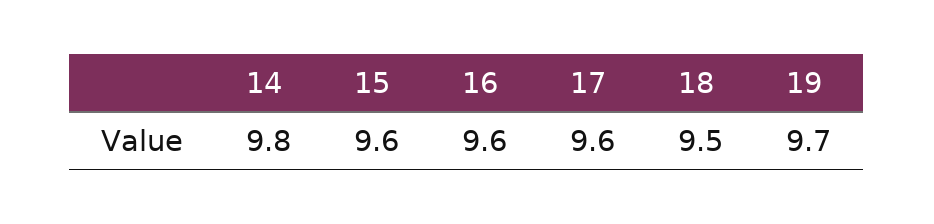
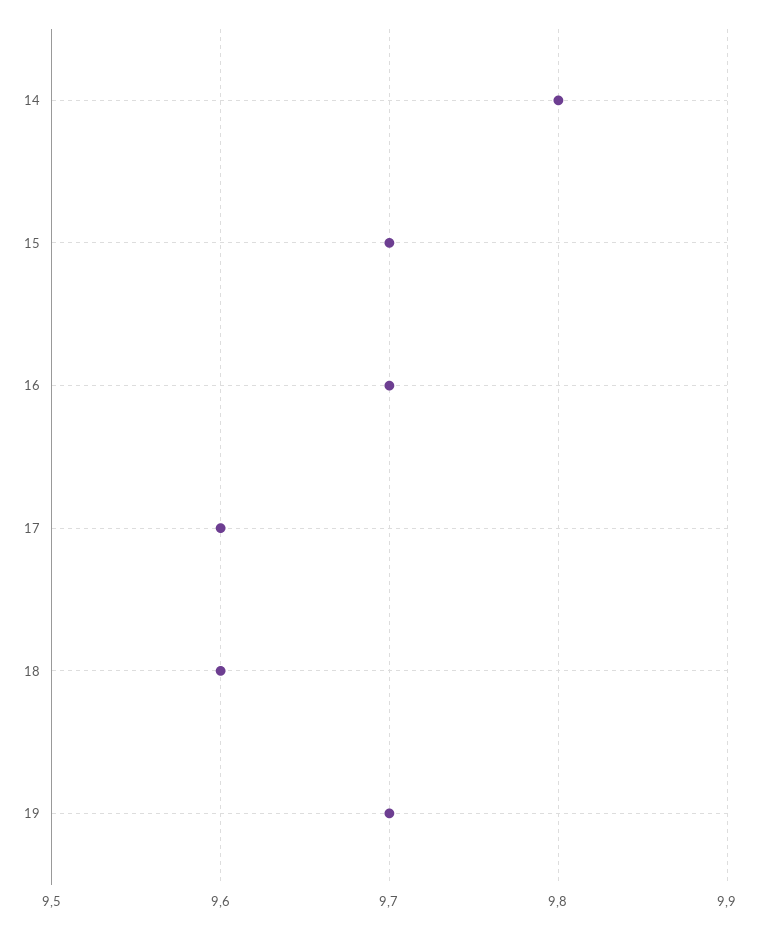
15: 9.6 -> 9.7
16: 9.6 -> 9.7
18: 9.5 -> 9.6

